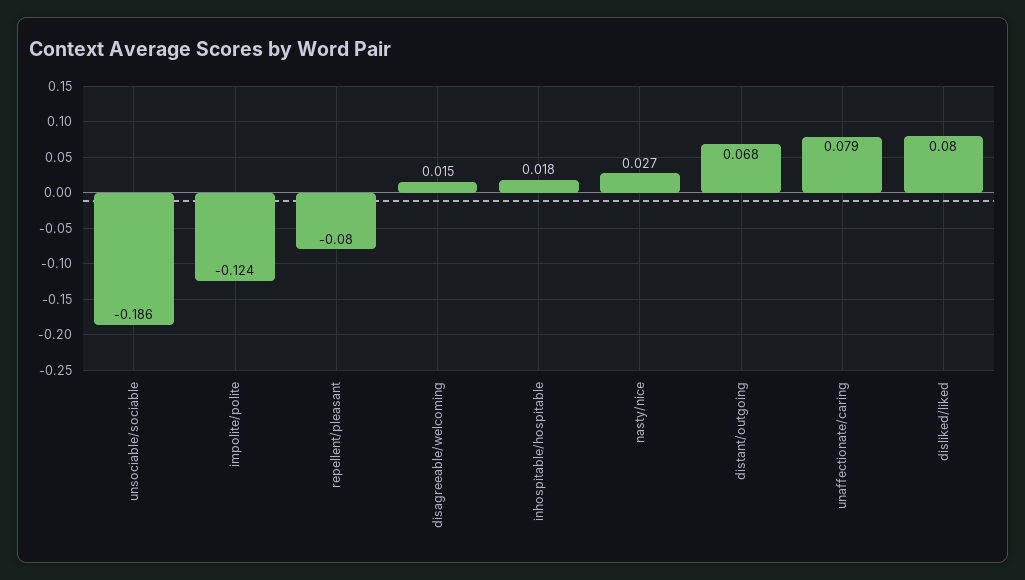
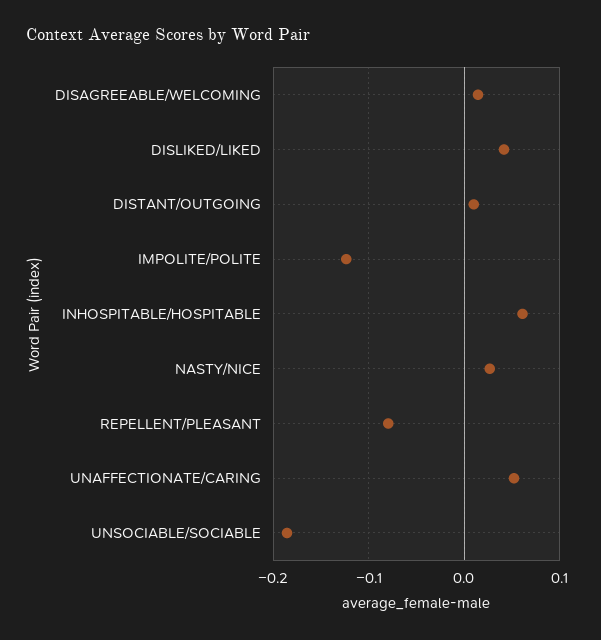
inhospitable/hospitable: 0.018 -> 0.06
distant/outgoing: 0.068 -> 0.01
unaffectionate/caring: 0.079 -> 0.05
disliked/liked: 0.08 -> 0.04

